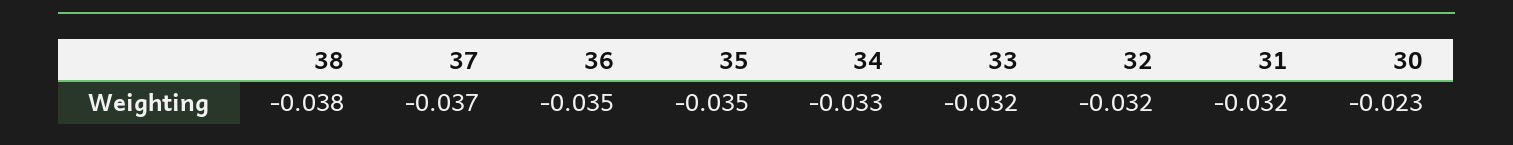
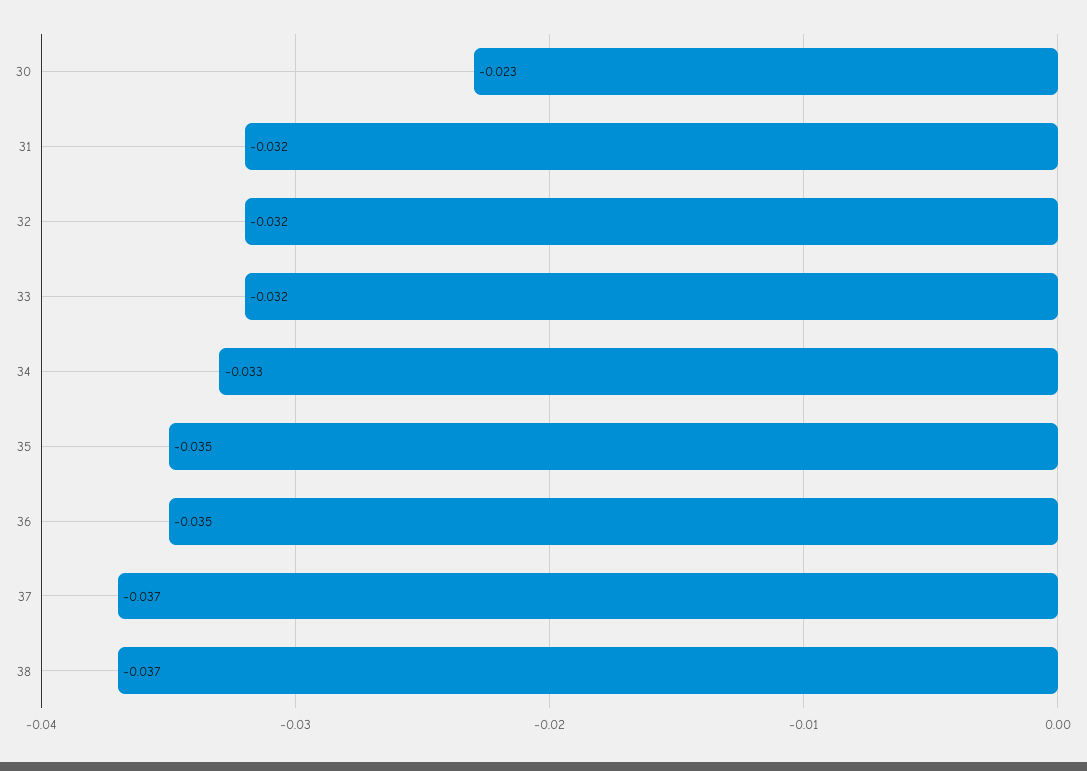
38: -0.038 -> -0.037

